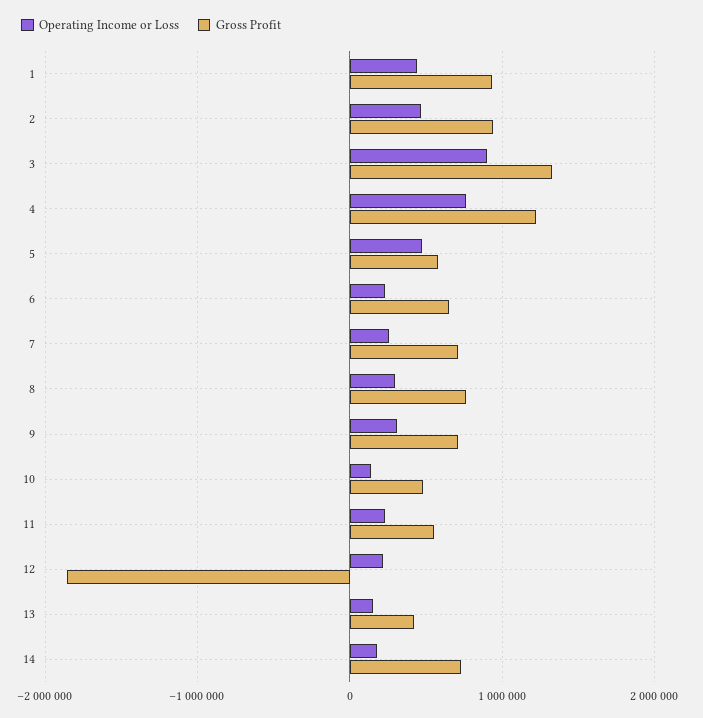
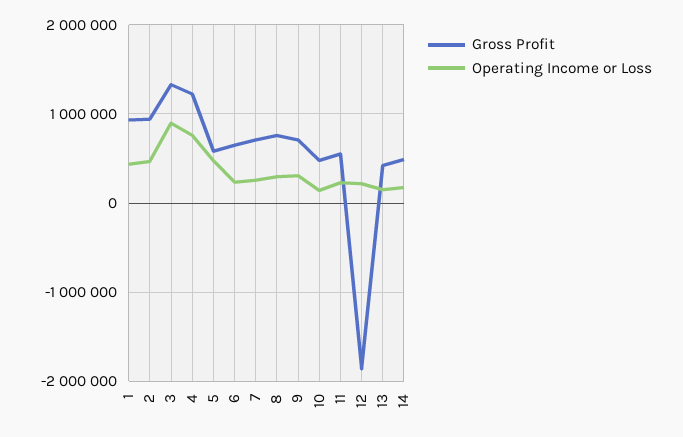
Gross Profit, 14: 700000 -> 500000

